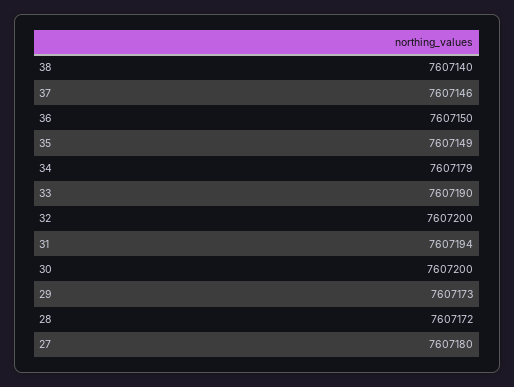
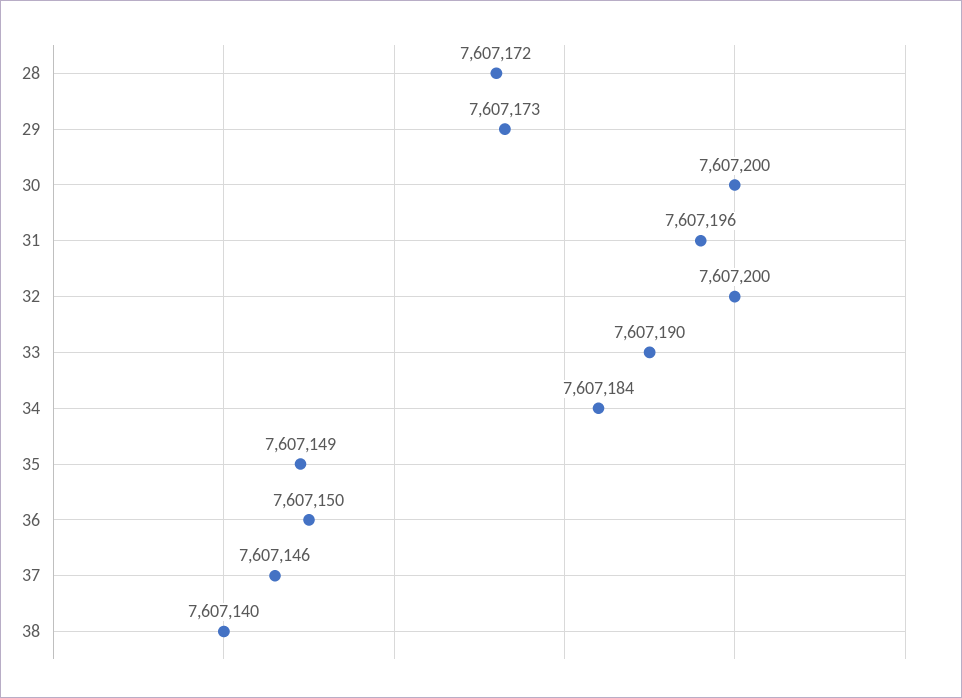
34: 7607179 -> 7607184
31: 7607194 -> 7607196
27: 7607180 -> none

